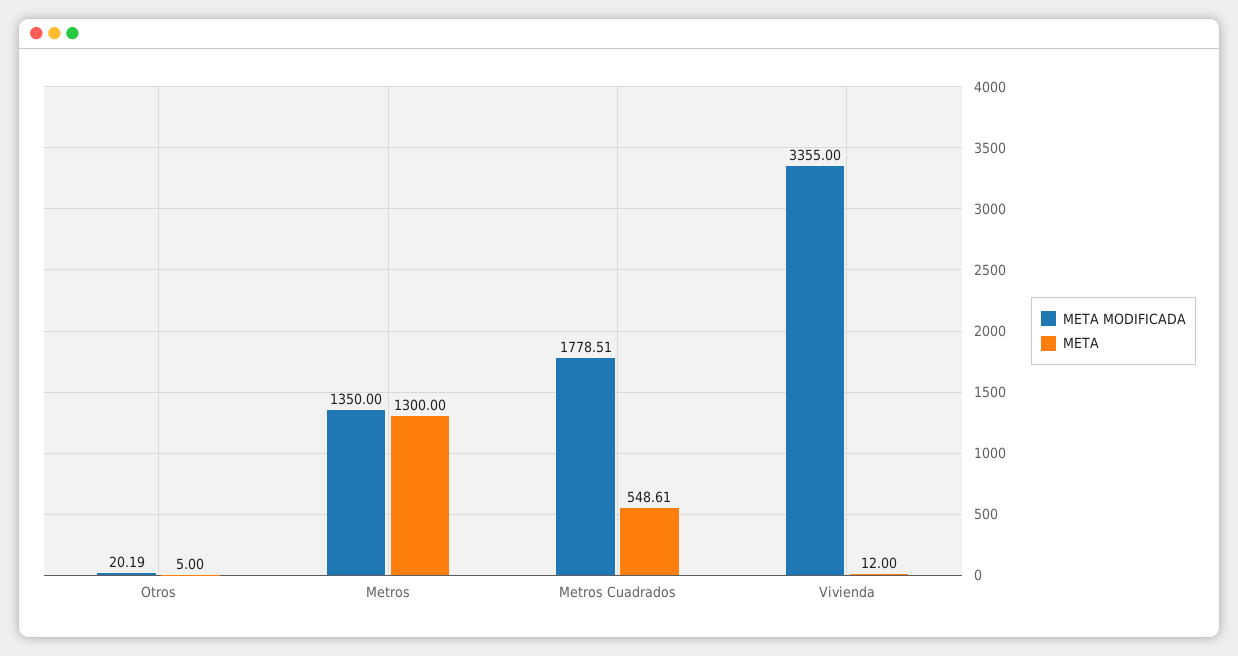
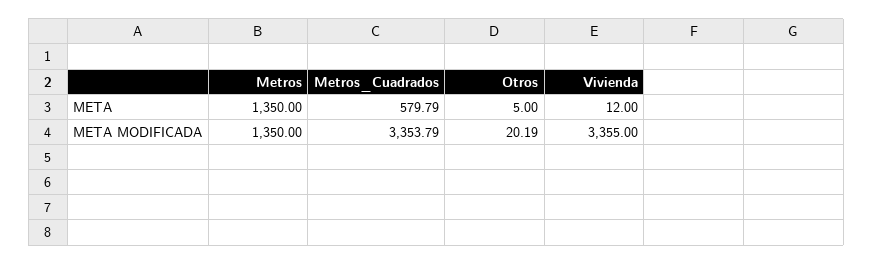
META, Metros: 1300 -> 1350
META MODIFICADA, Metros Cuadrados: 1778.51 -> 3353.79
META, Metros Cuadrados: 548.61 -> 579.79

